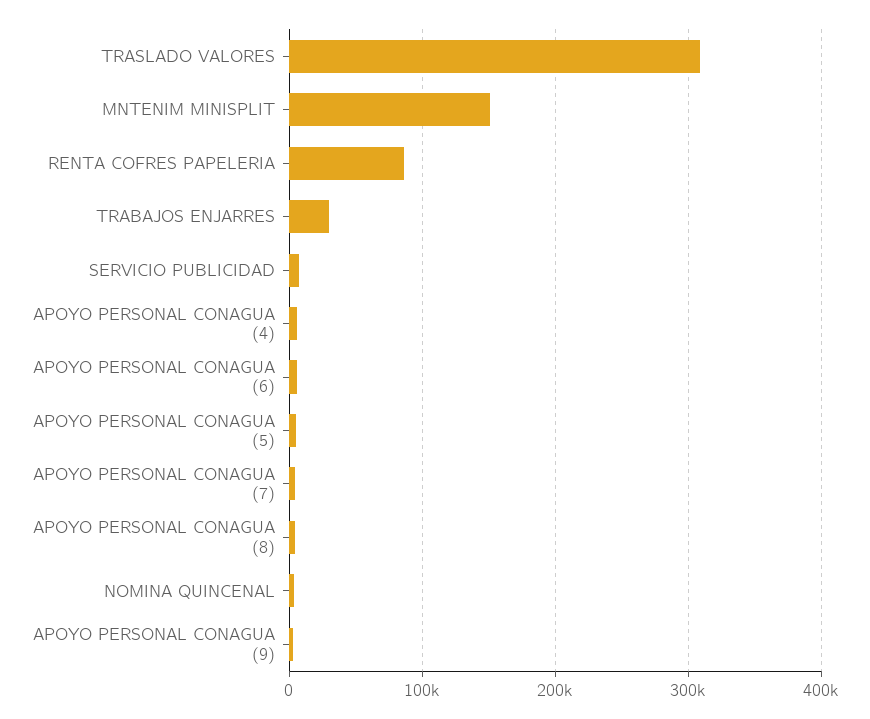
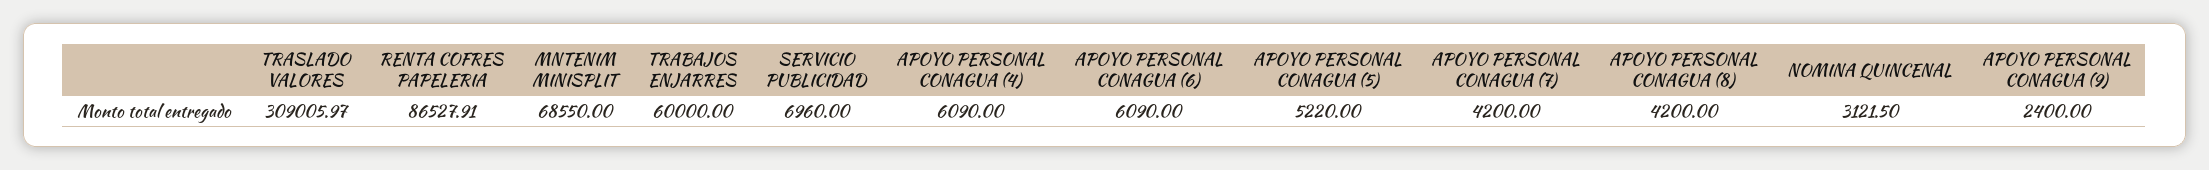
MNTENIM MINISPLIT: 150000 -> 68550
TRABAJOS ENJARRES: 30000 -> 60000

